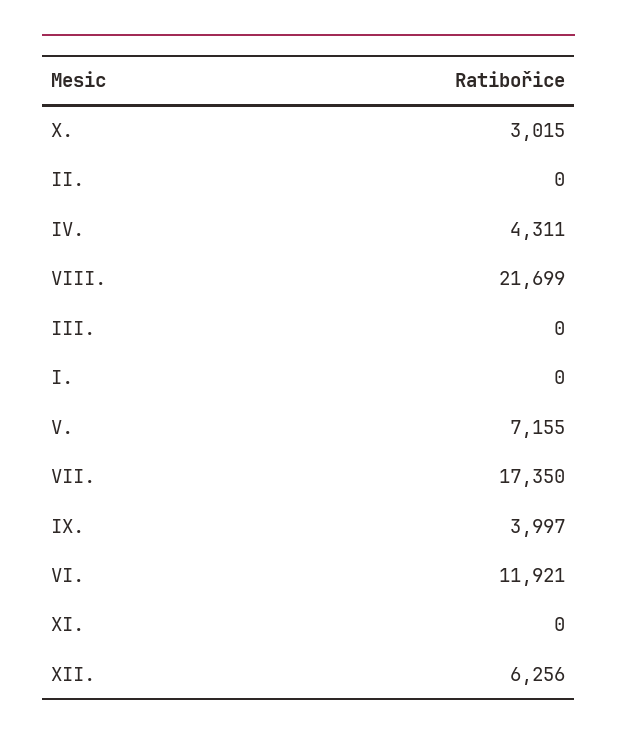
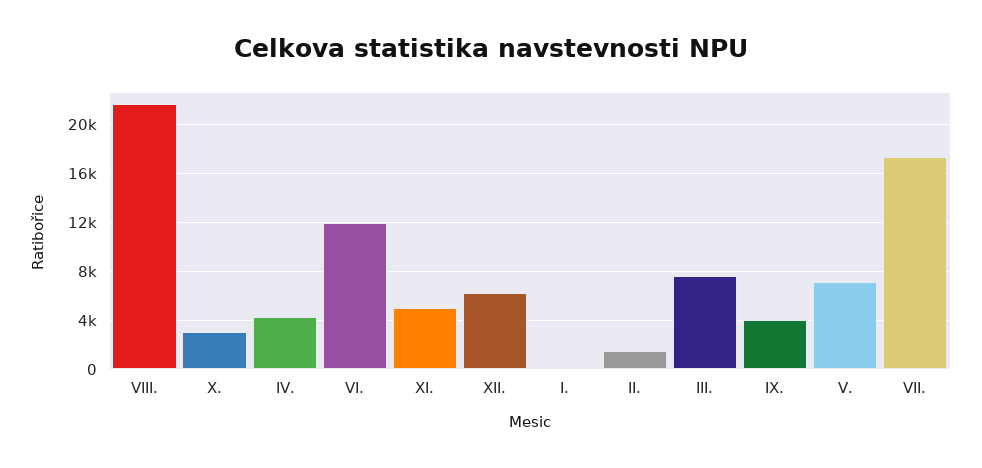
II.: 0 -> 1500
III.: 0 -> 7500
XI.: 0 -> 5000

